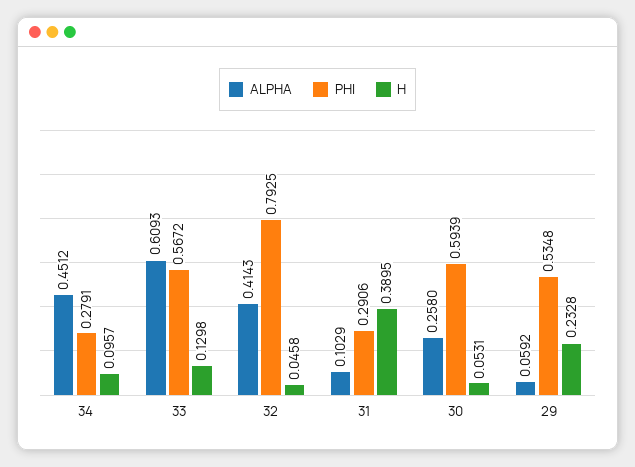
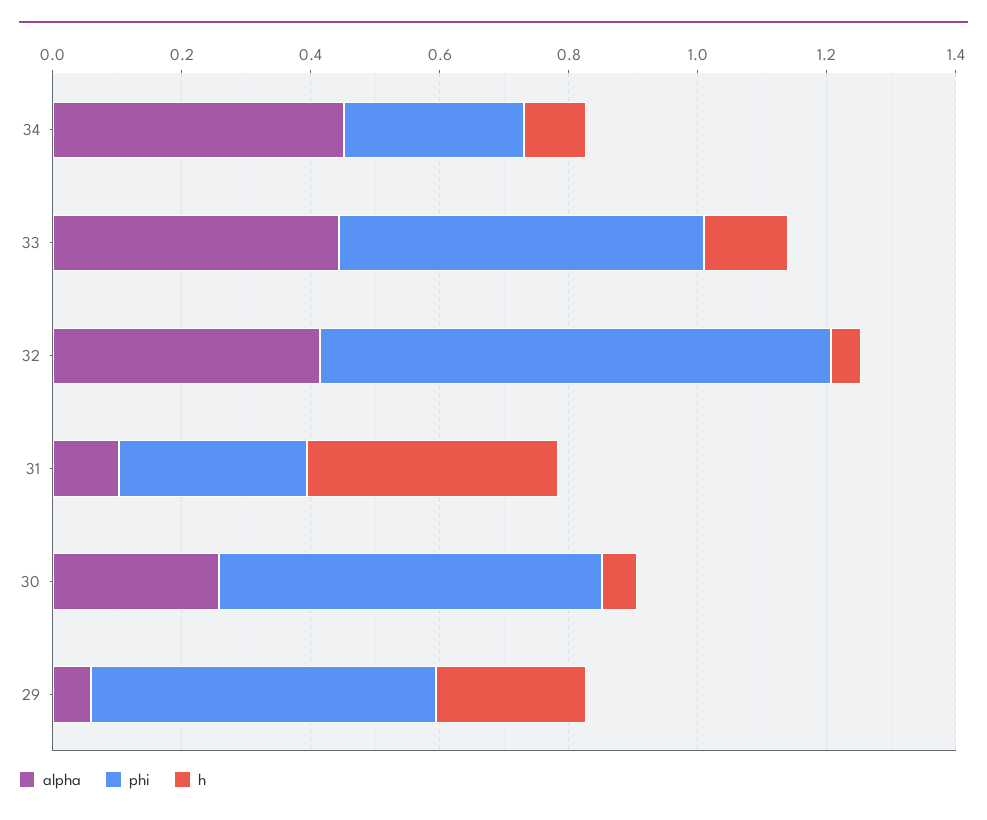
ALPHA, 33: 0.6093 -> 0.45

